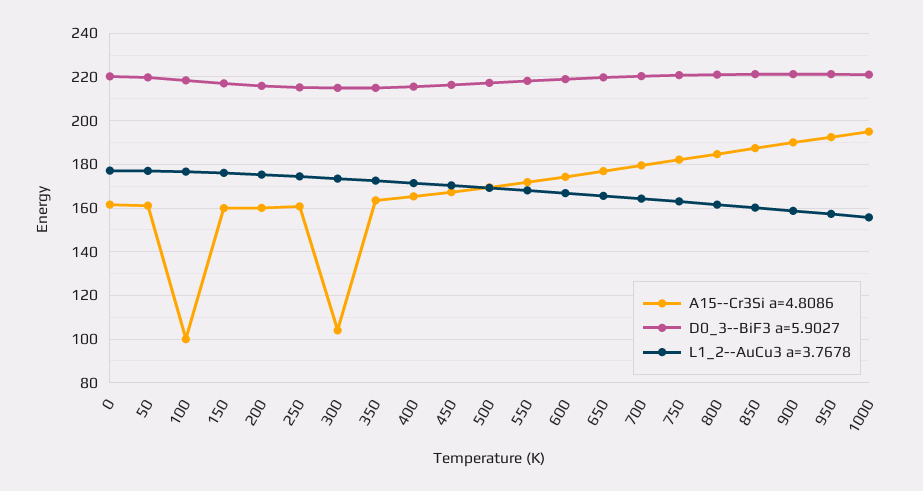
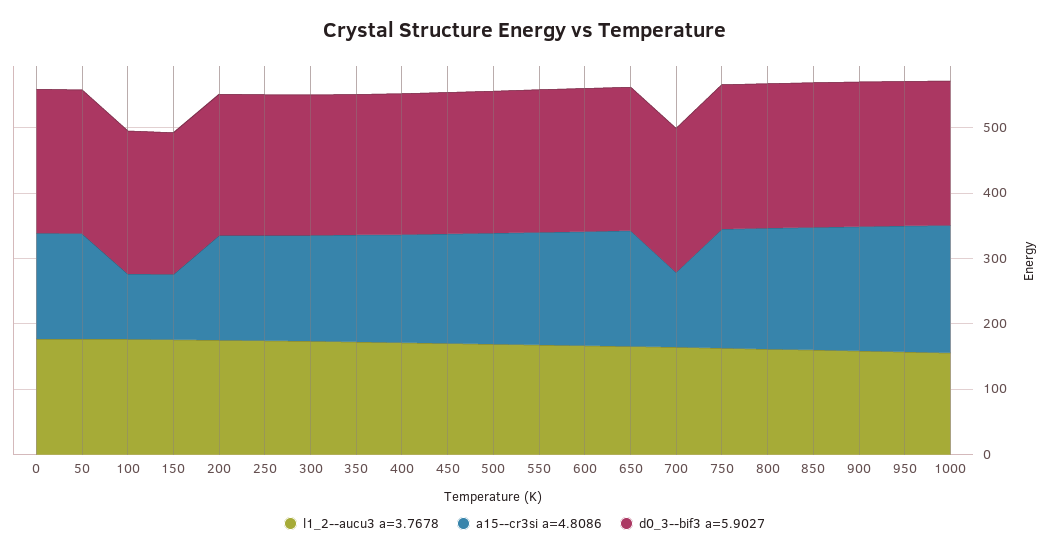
A15--Cr3Si a=4.8086, 150: 160 -> 100
A15--Cr3Si a=4.8086, 300: 105 -> 160
A15--Cr3Si a=4.8086, 700: 180 -> 120

